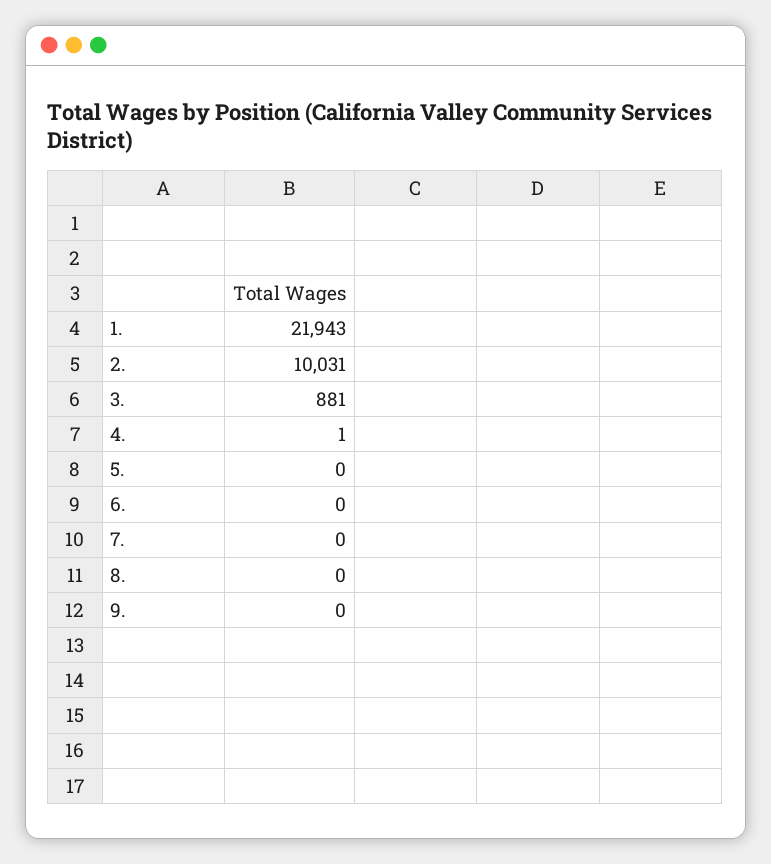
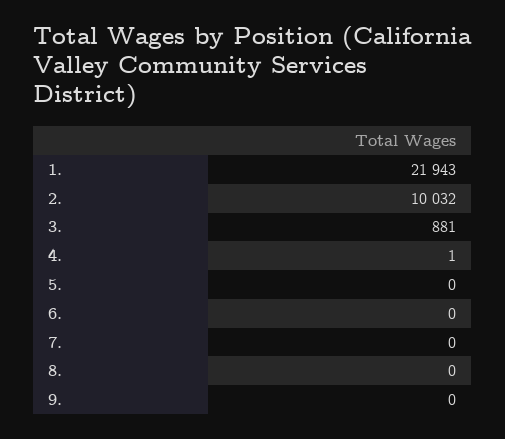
2.: 10031 -> 10032

